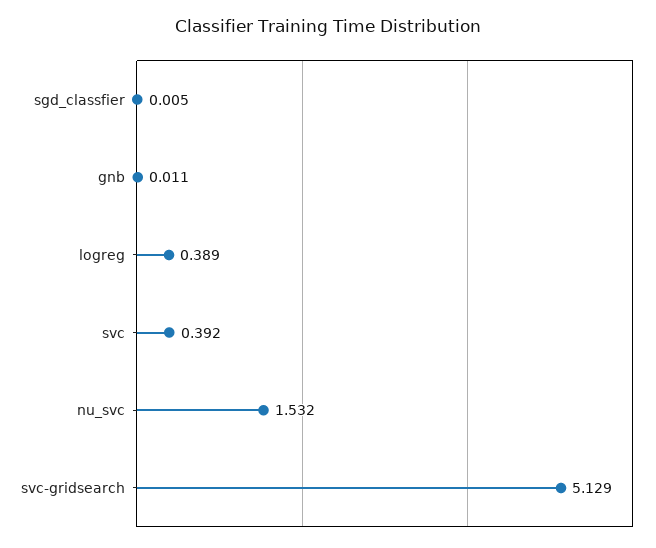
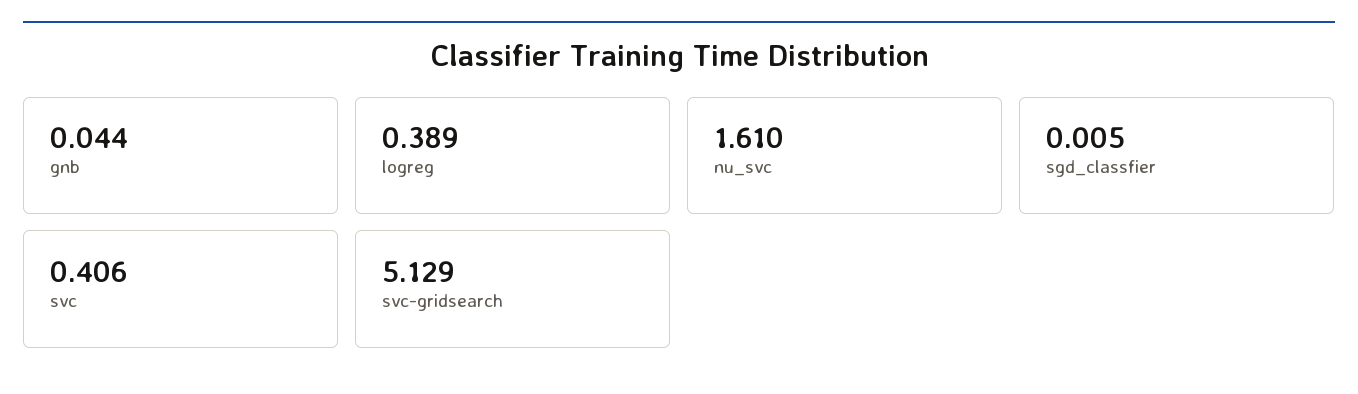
gnb: 0.011 -> 0.044
svc: 0.392 -> 0.406
nu_svc: 1.532 -> 1.61

